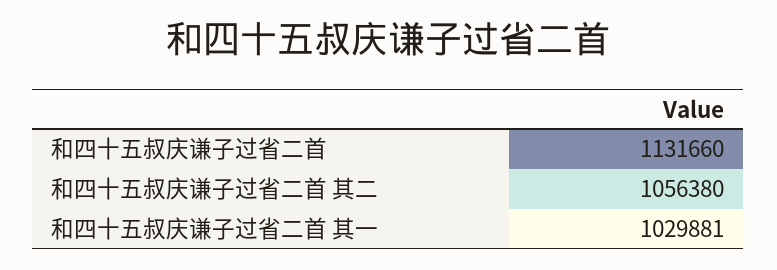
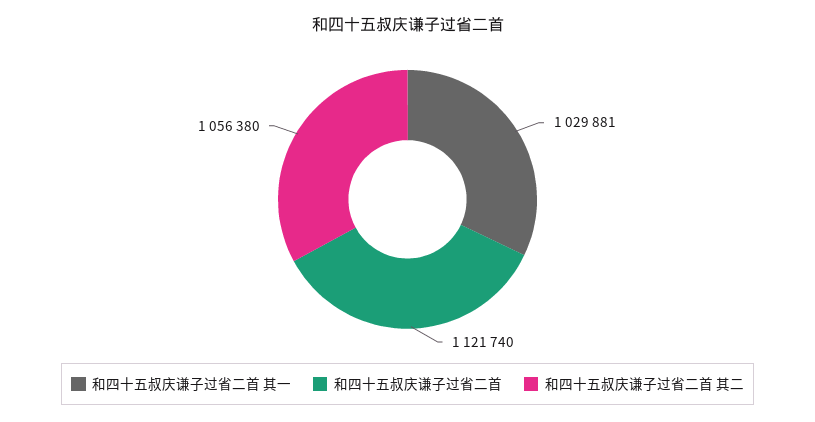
和四十五叔庆谦子过省二首: 1131660 -> 1121740

